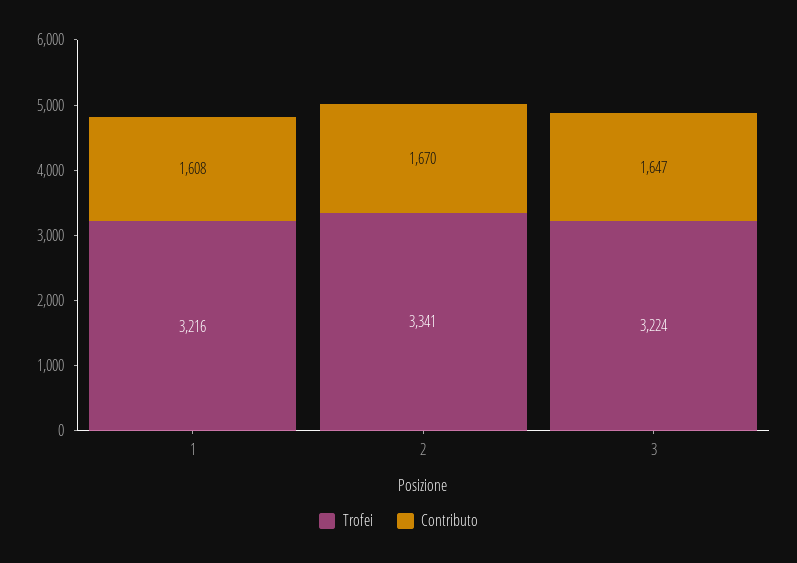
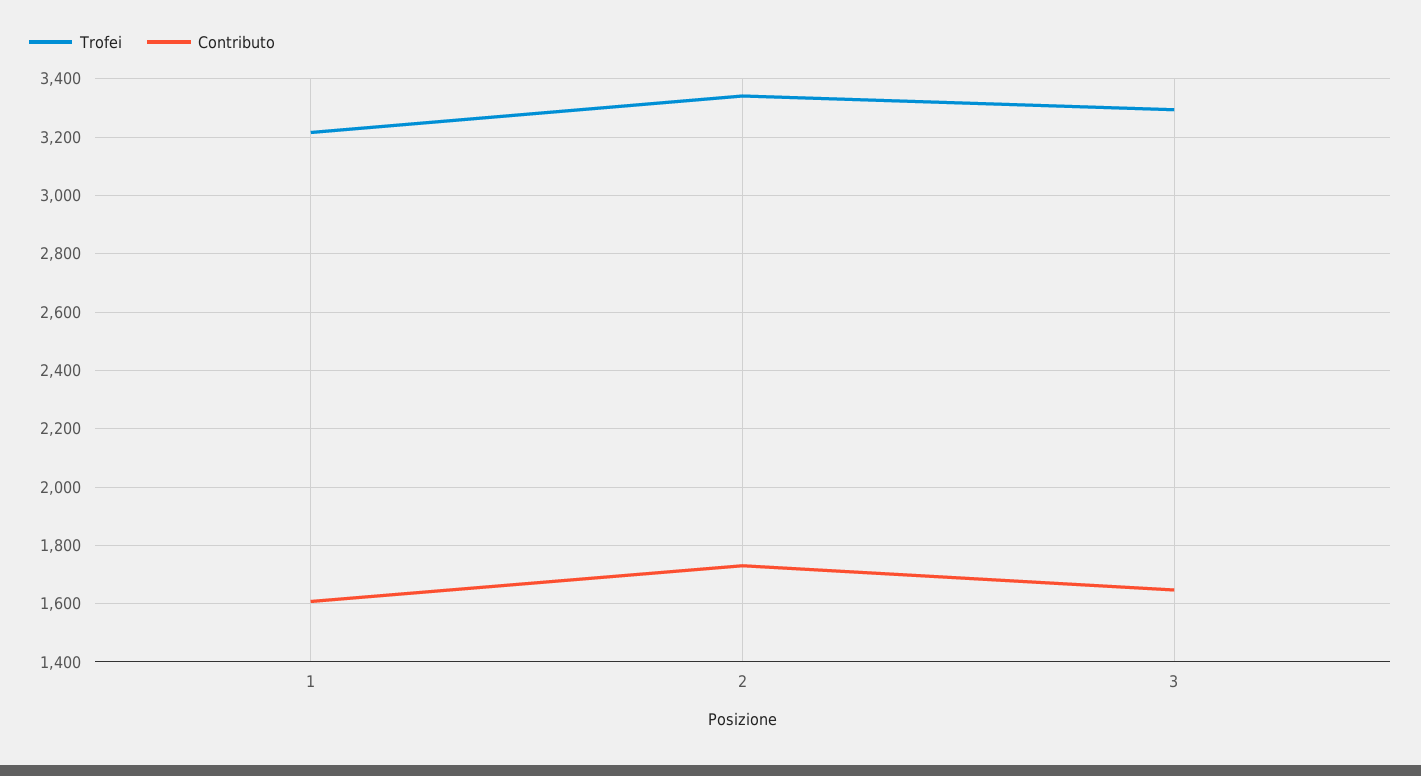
Contributo, 2: 1670 -> 1725
Trofei, 3: 3224 -> 3300

